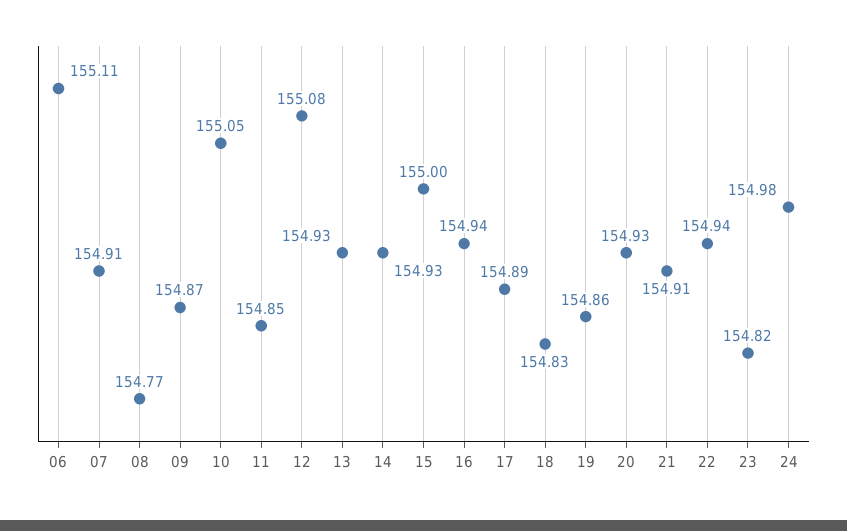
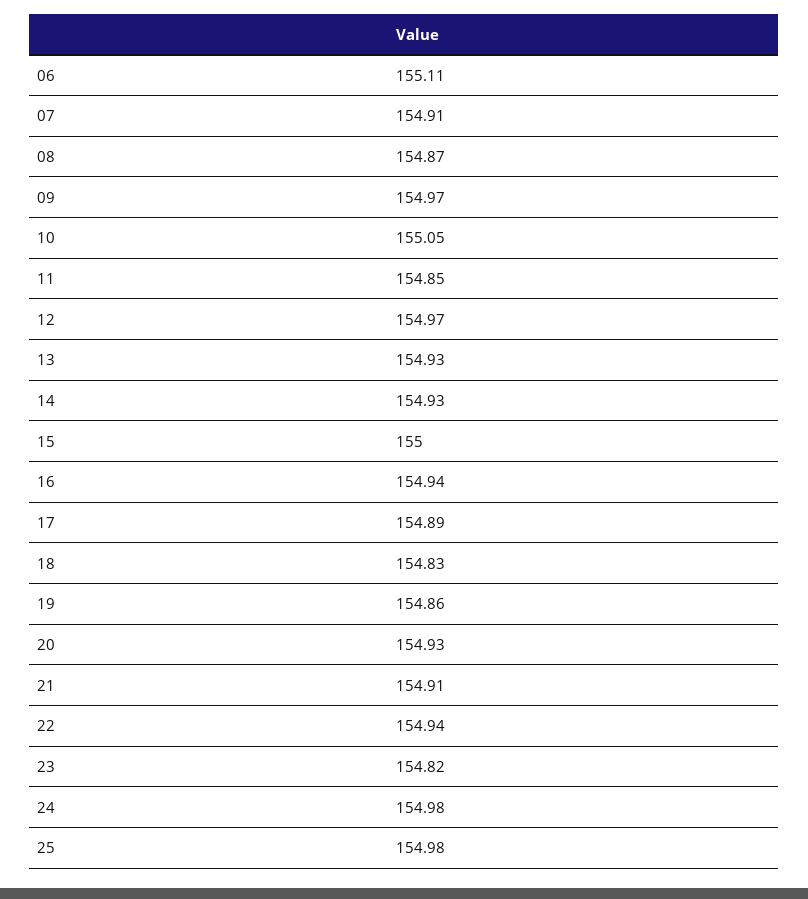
08: 154.77 -> 154.87
09: 154.87 -> 154.97
12: 155.08 -> 154.97
25: none -> 154.98

